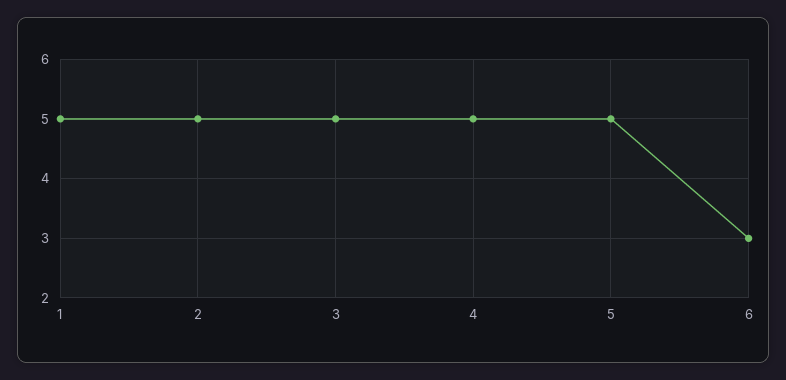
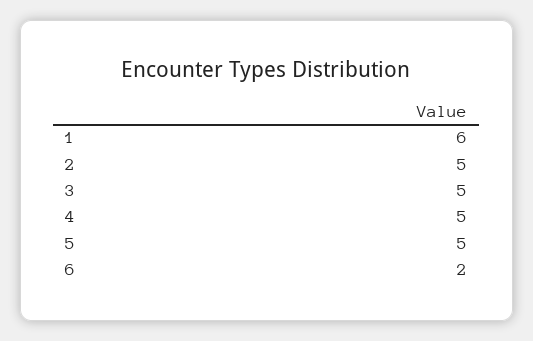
1: 5 -> 6
6: 3 -> 2

